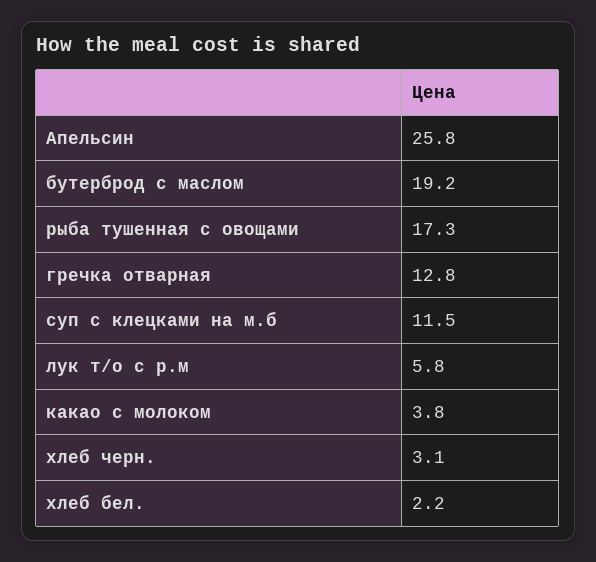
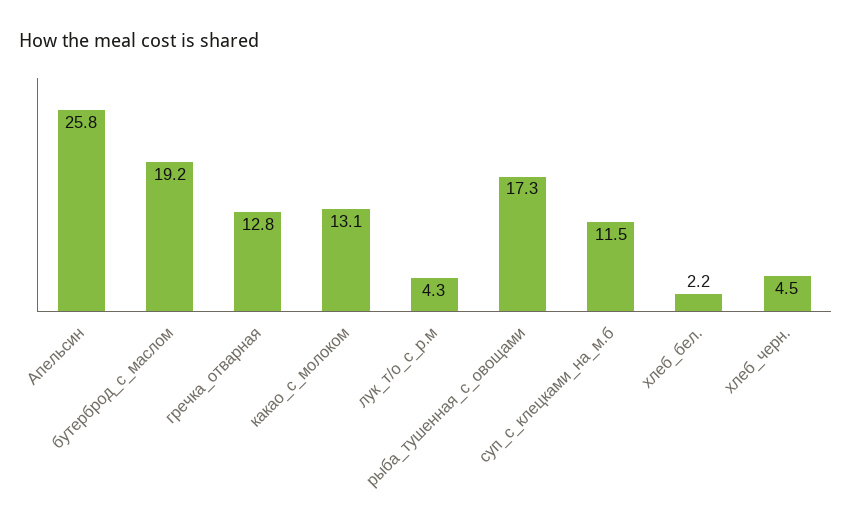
лук т/о с р.м: 5.8 -> 4.3
какао с молоком: 3.8 -> 13.1
хлеб черн.: 3.1 -> 4.5

